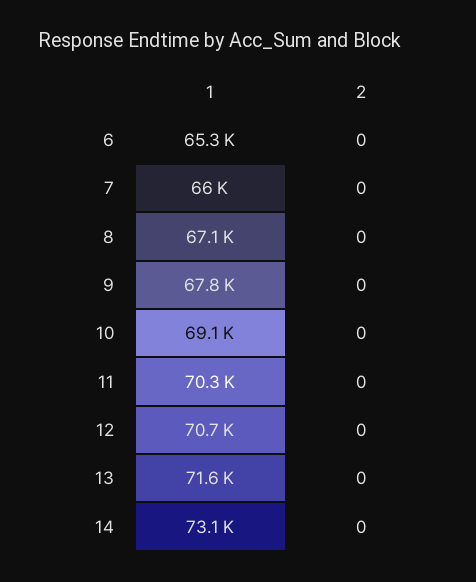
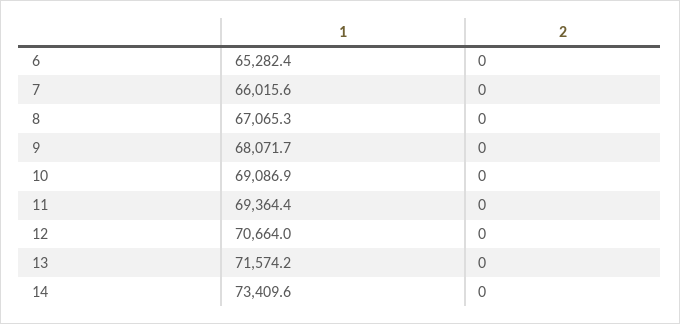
1, 9: 67800 -> 68071.7
1, 11: 70300 -> 69364.4
1, 14: 73100 -> 73409.6

